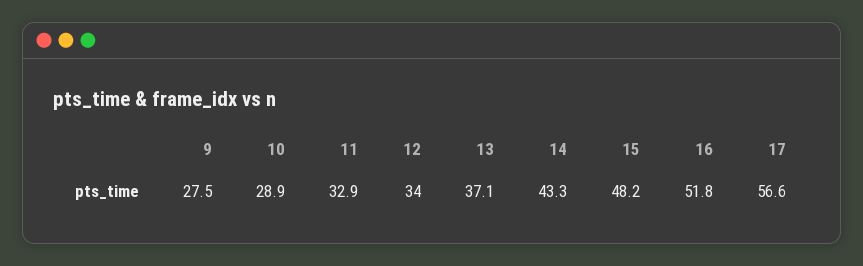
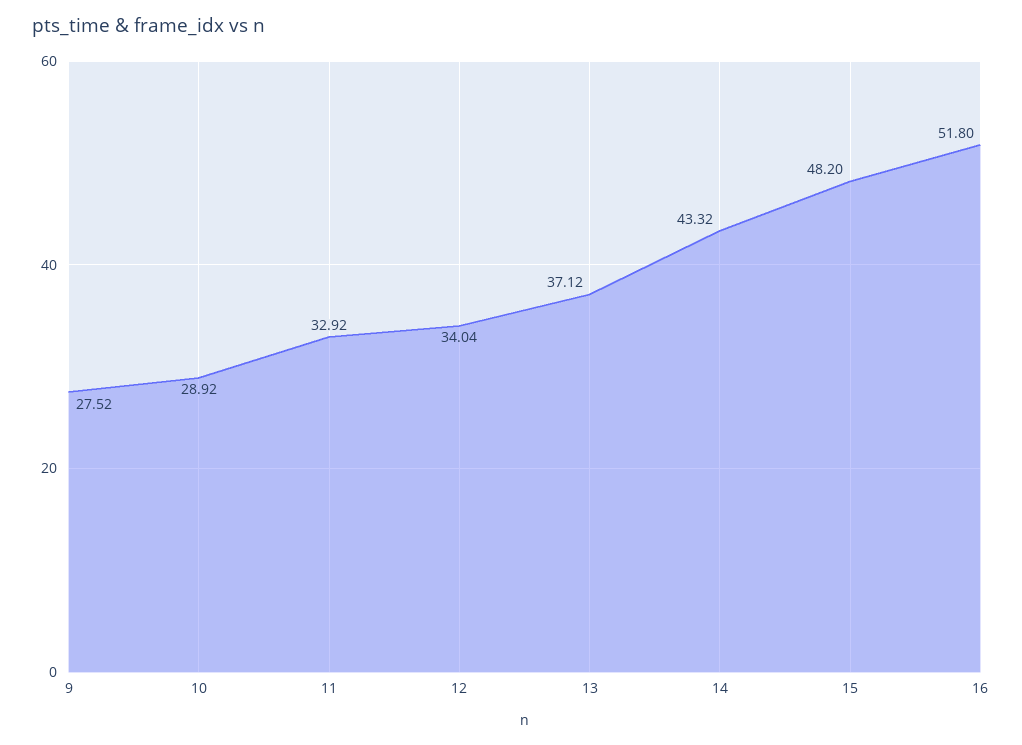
17: 56.6 -> none

